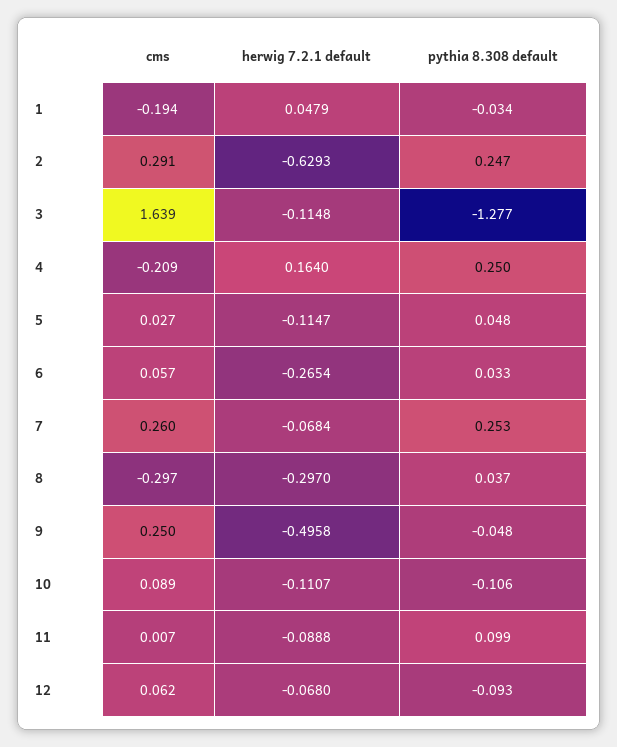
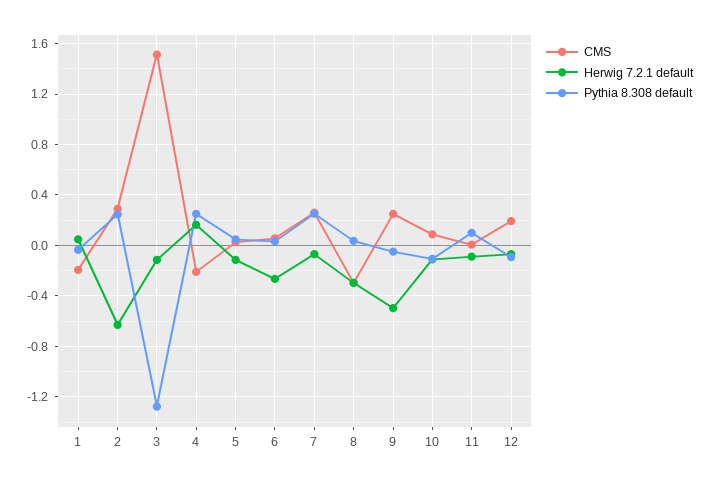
cms, 3: 1.639 -> 1.5
cms, 12: 0.062 -> 0.2

